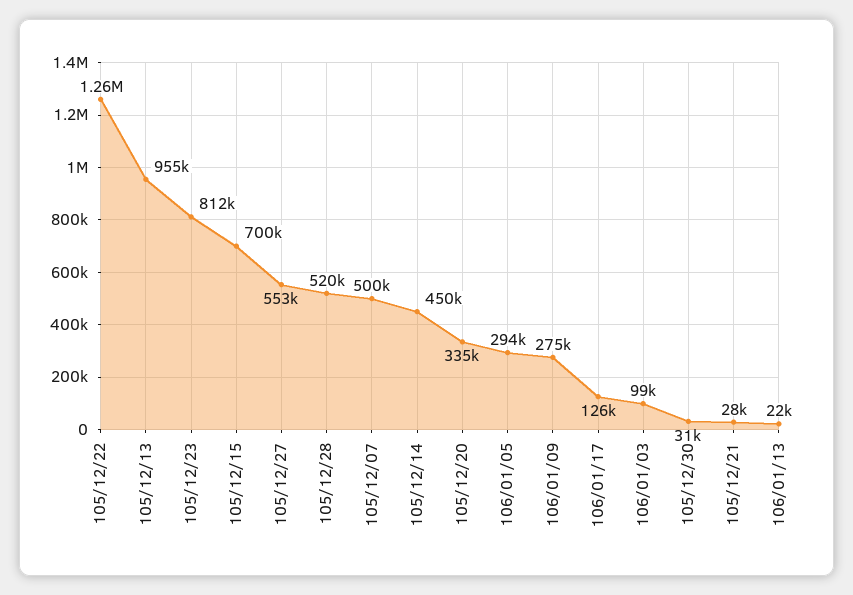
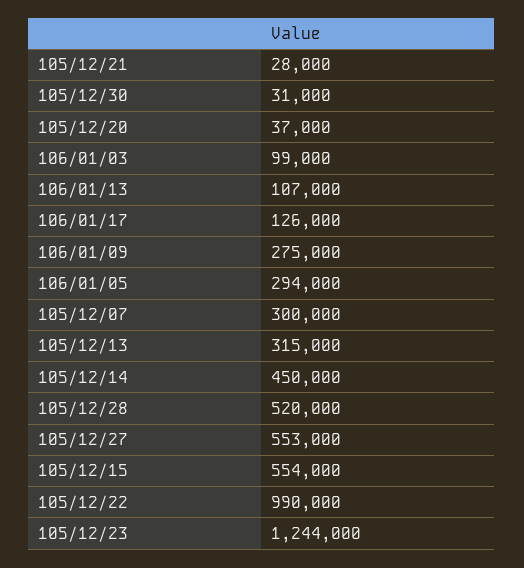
105/12/22: 1260000 -> 990000
105/12/13: 955000 -> 315000
105/12/23: 812000 -> 1244000
105/12/15: 700000 -> 554000
105/12/07: 500000 -> 300000
105/12/20: 335000 -> 37000
106/01/13: 22000 -> 107000

